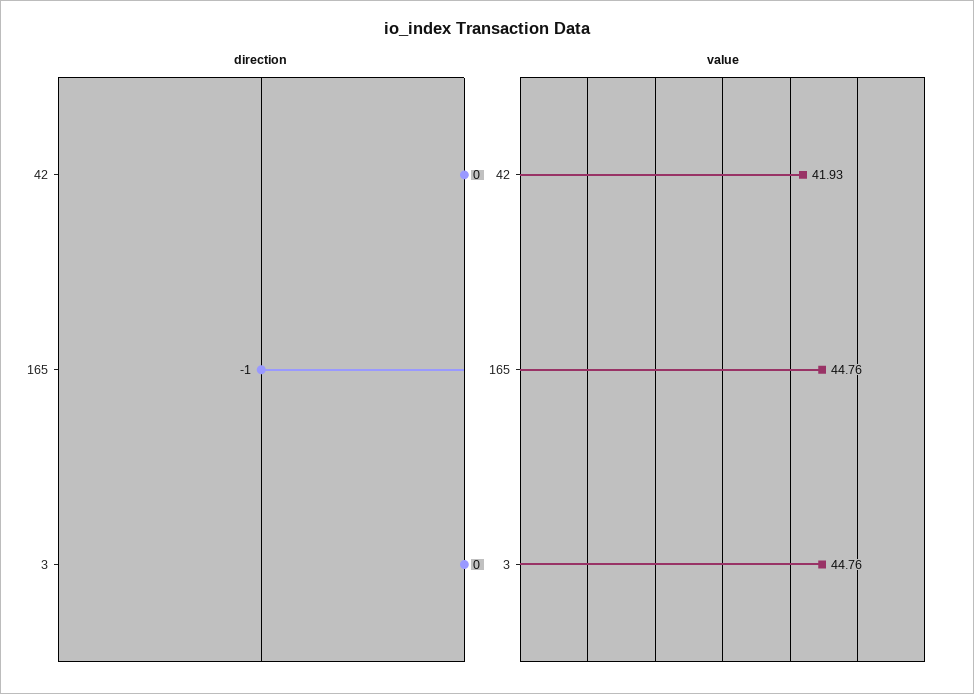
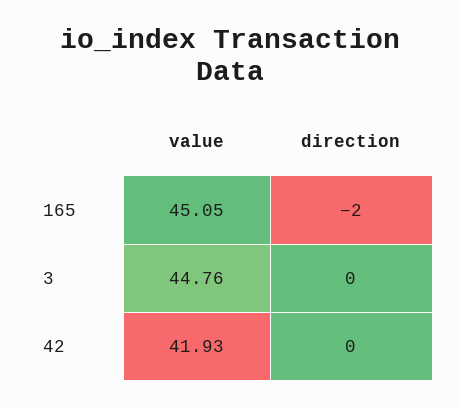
direction, 165: -1 -> -2
value, 165: 44.76 -> 45.05

